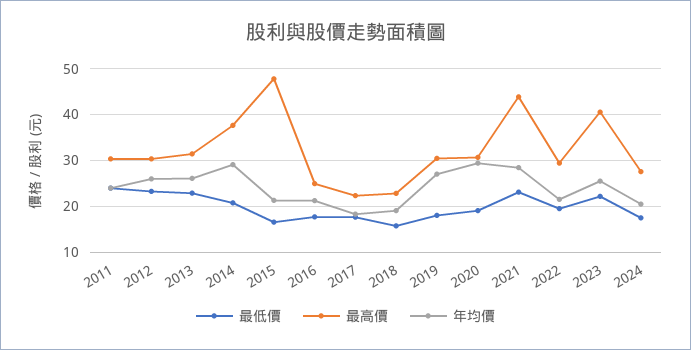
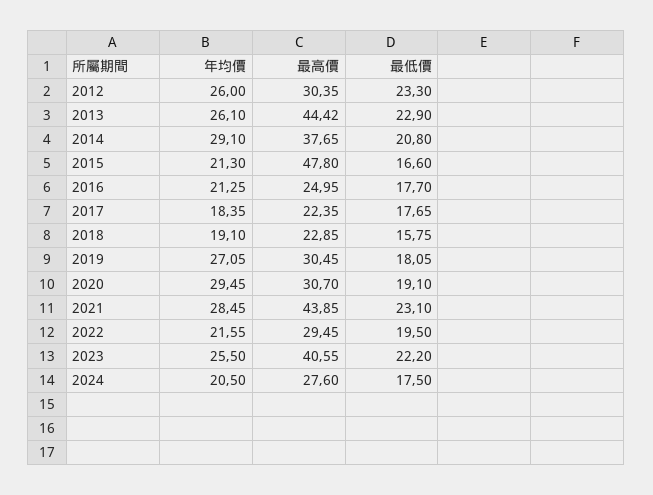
最低價, 2011: 24 -> none
最高價, 2011: 30 -> none
年均價, 2011: 24 -> none
最高價, 2013: 32 -> 44.42

